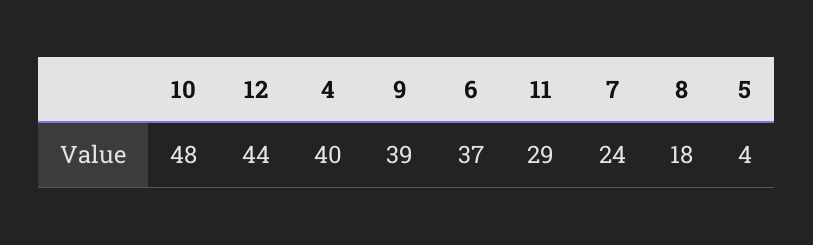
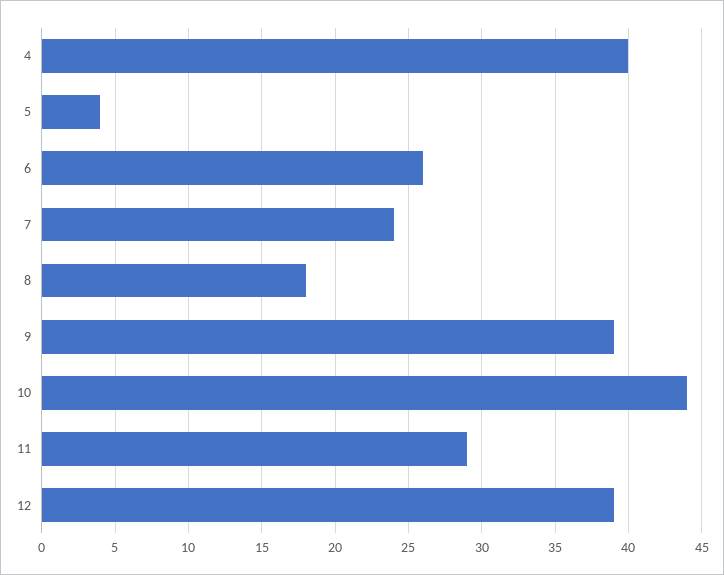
10: 48 -> 44
12: 44 -> 39
6: 37 -> 26

